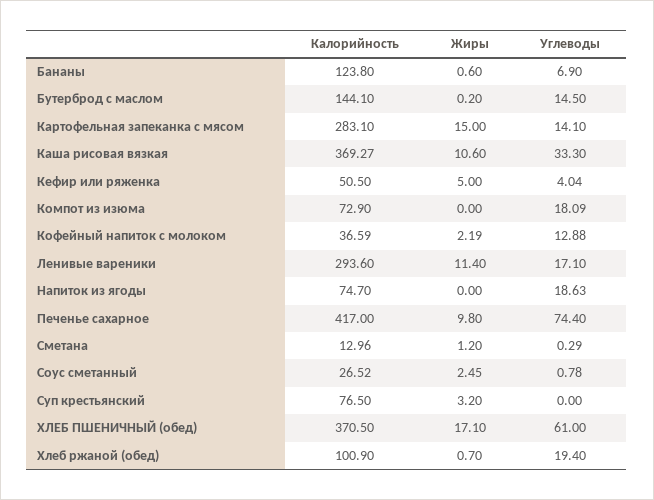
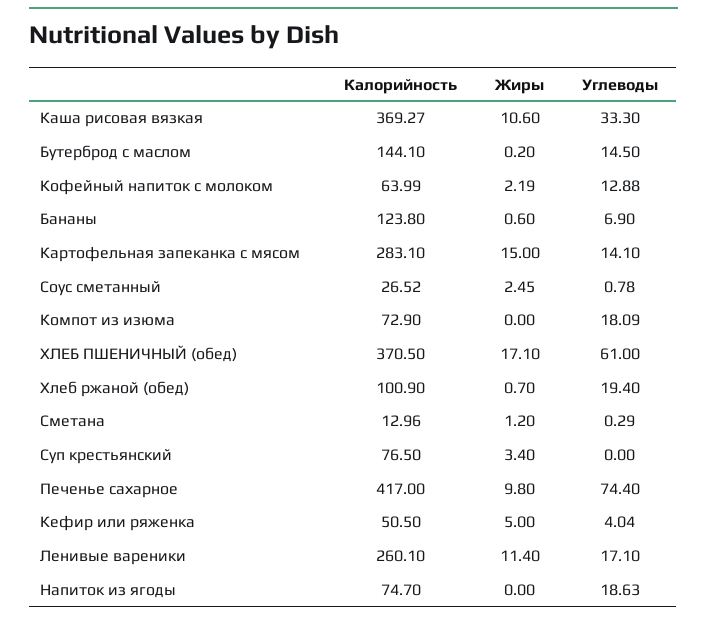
Калорийность, Кофейный напиток с молоком: 36.59 -> 63.99
Калорийность, Ленивые вареники: 293.6 -> 260.1
Жиры, Суп крестьянский: 3.2 -> 3.4

